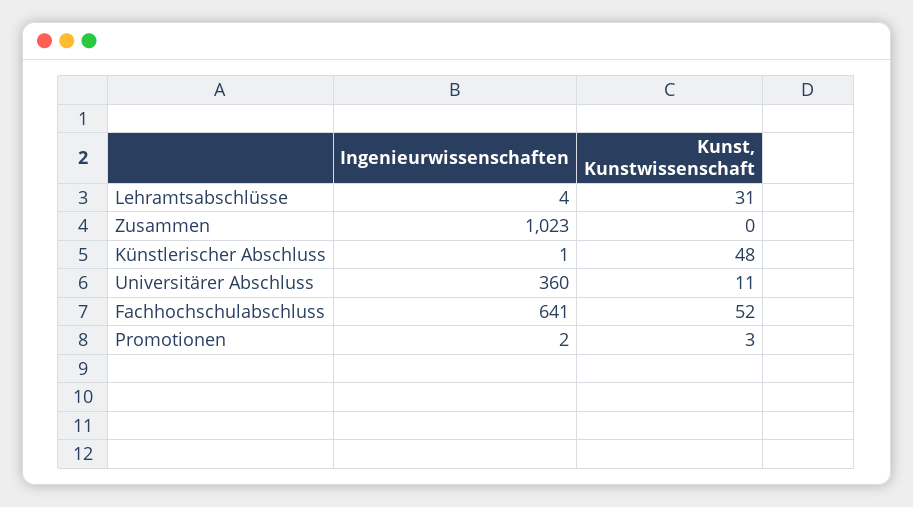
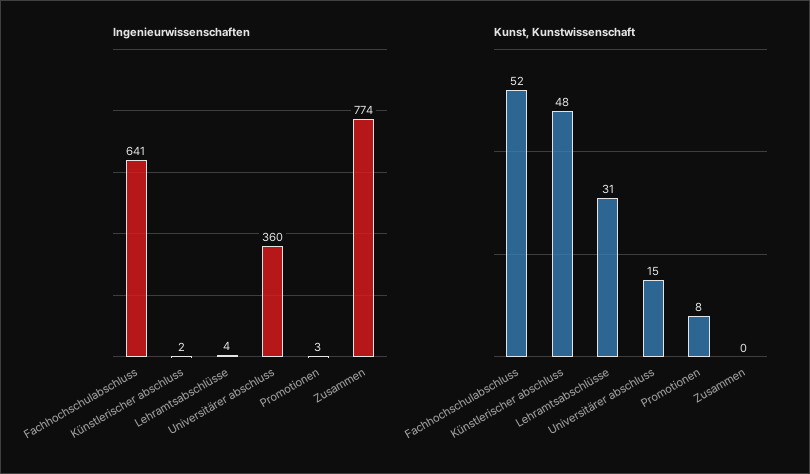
Ingenieurwissenschaften, Zusammen: 1023 -> 774
Ingenieurwissenschaften, Künstlerischer Abschluss: 1 -> 2
Kunst, Kunstwissenschaft, Universitärer Abschluss: 11 -> 15
Ingenieurwissenschaften, Promotionen: 2 -> 3
Kunst, Kunstwissenschaft, Promotionen: 3 -> 8

